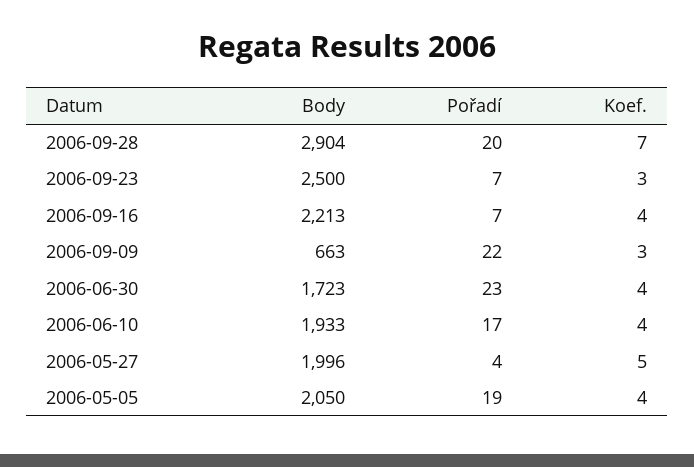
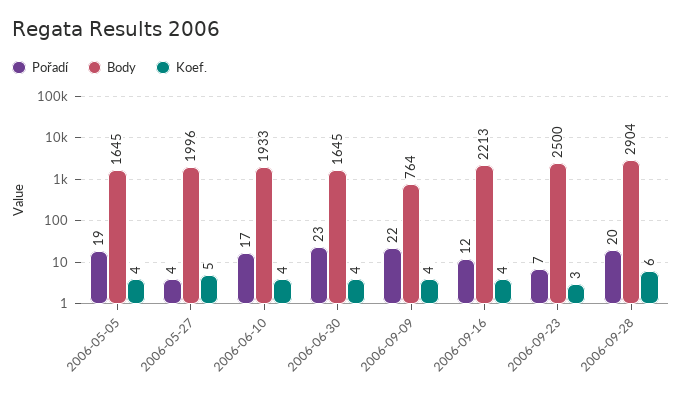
Koef., 2006-09-28: 7 -> 6
Pořadí, 2006-09-16: 7 -> 12
Body, 2006-09-09: 663 -> 764
Koef., 2006-09-09: 3 -> 4
Body, 2006-06-30: 1723 -> 1645
Body, 2006-05-05: 2050 -> 1645

